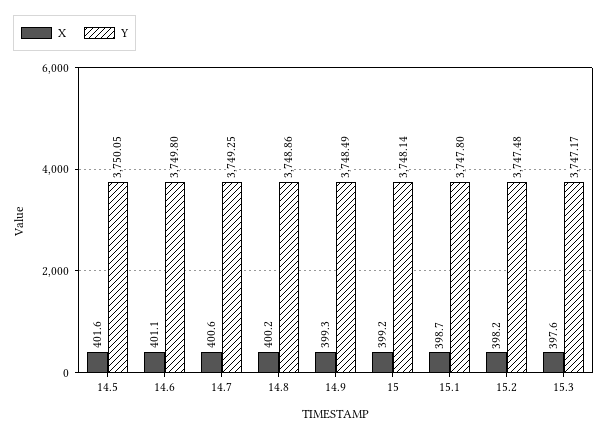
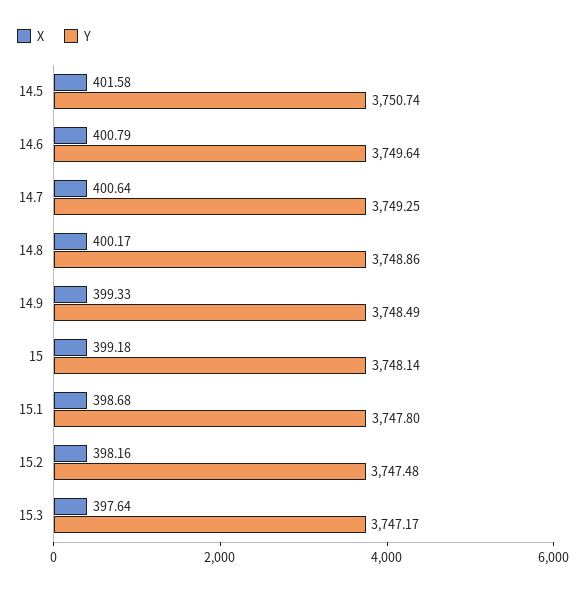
Y, 14.5: 3750.05 -> 3750.74
X, 14.6: 401.1 -> 400.79
Y, 14.6: 3749.8 -> 3749.64

